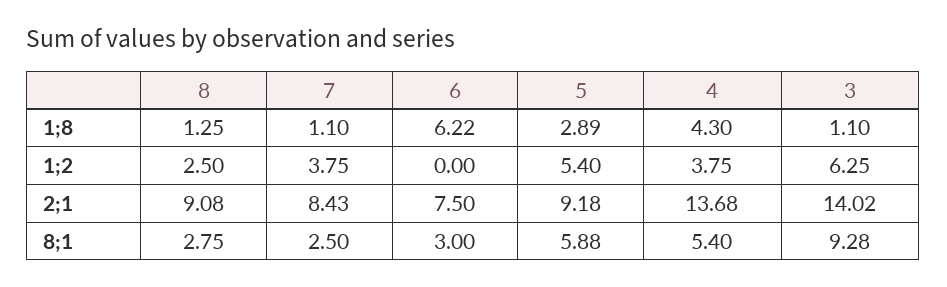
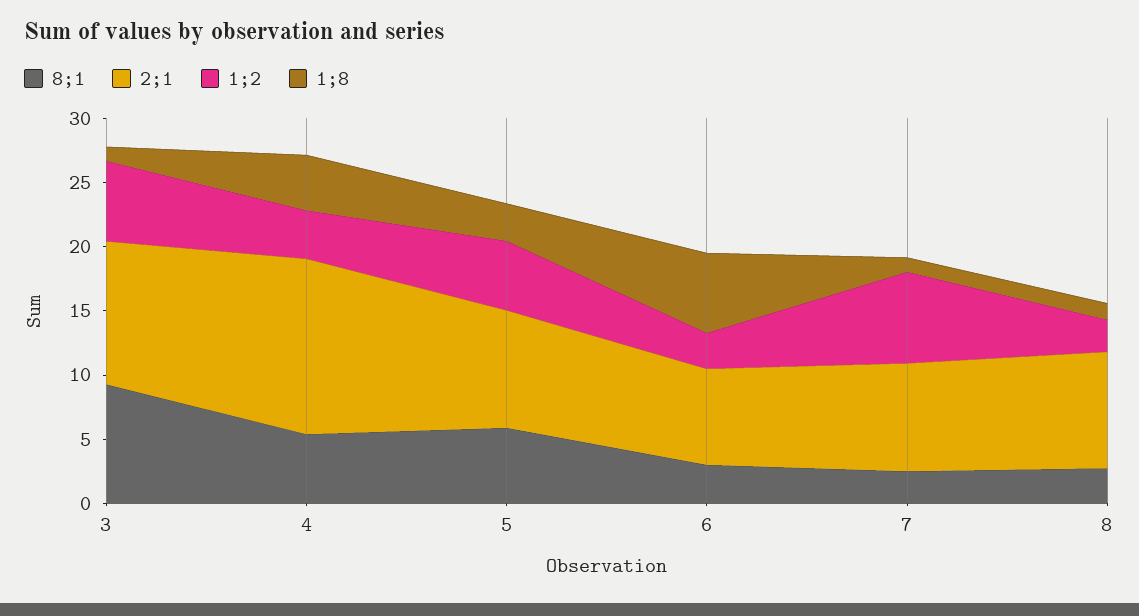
1;2, 7: 3.75 -> 7
1;2, 6: 0 -> 3
2;1, 3: 14.02 -> 11

